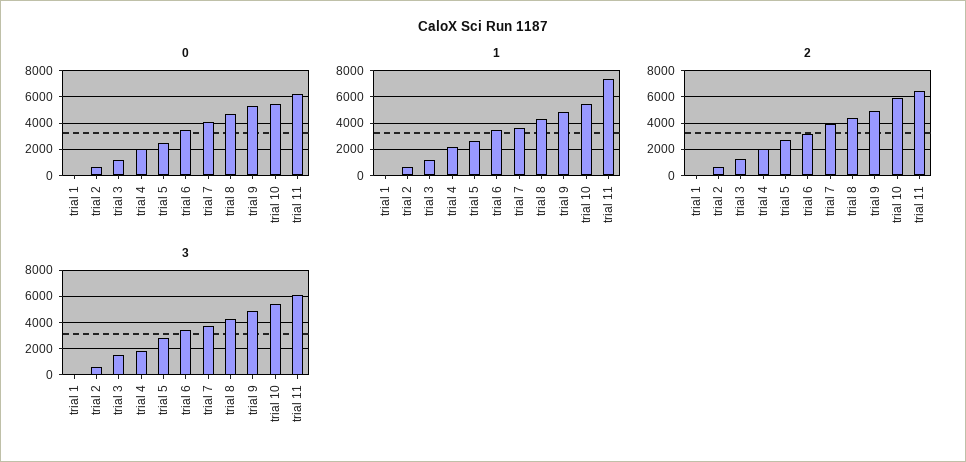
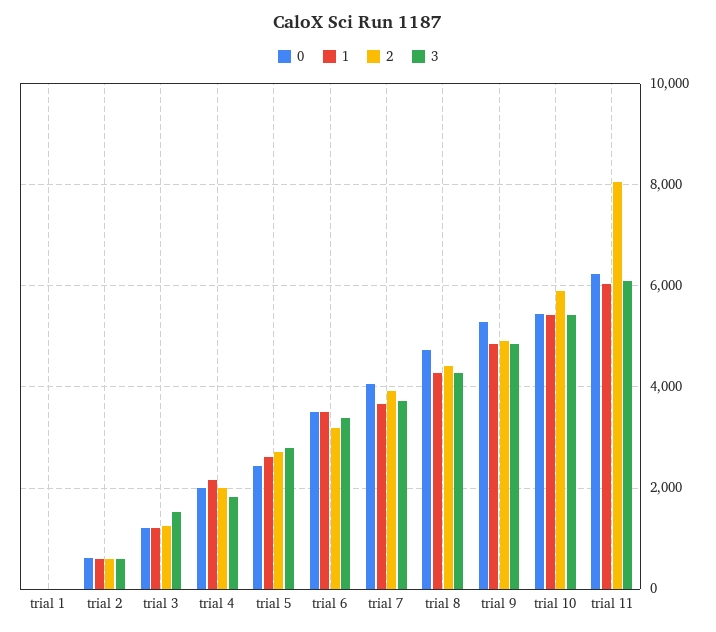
1, trial 11: 7500 -> 6000
2, trial 11: 6500 -> 8000

